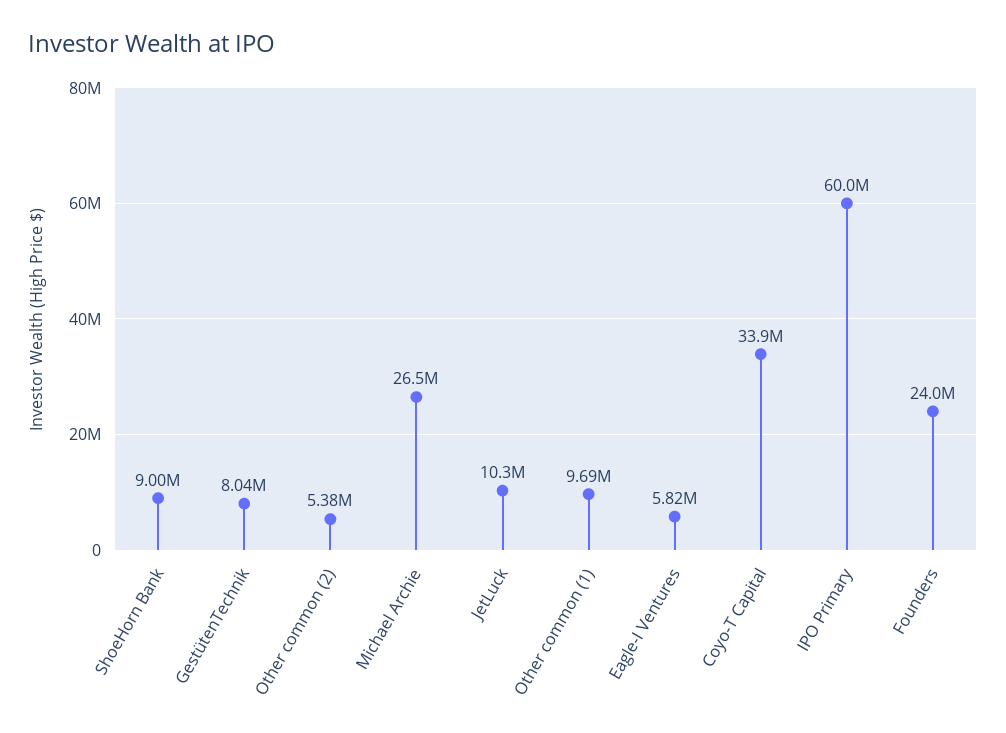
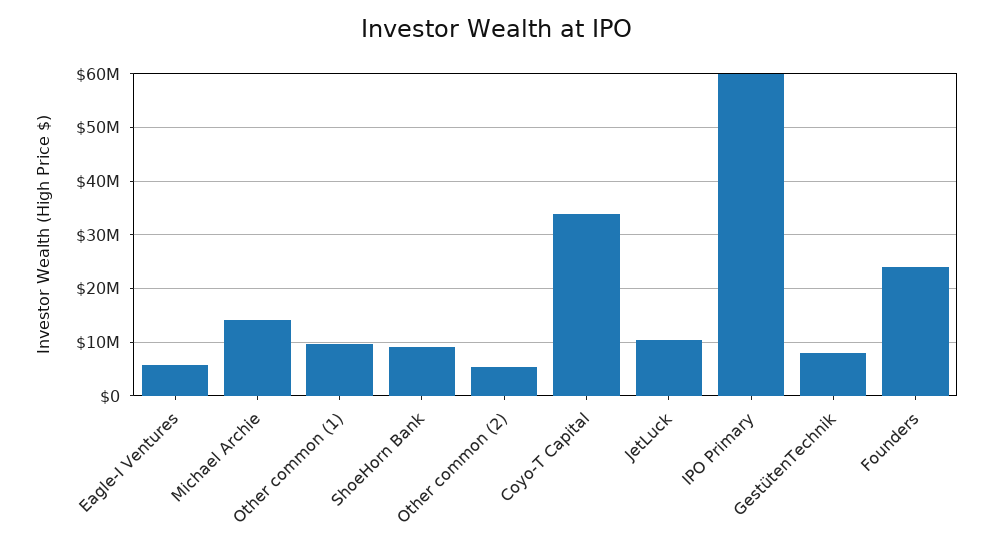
Michael Archie: 26500000 -> 14000000

